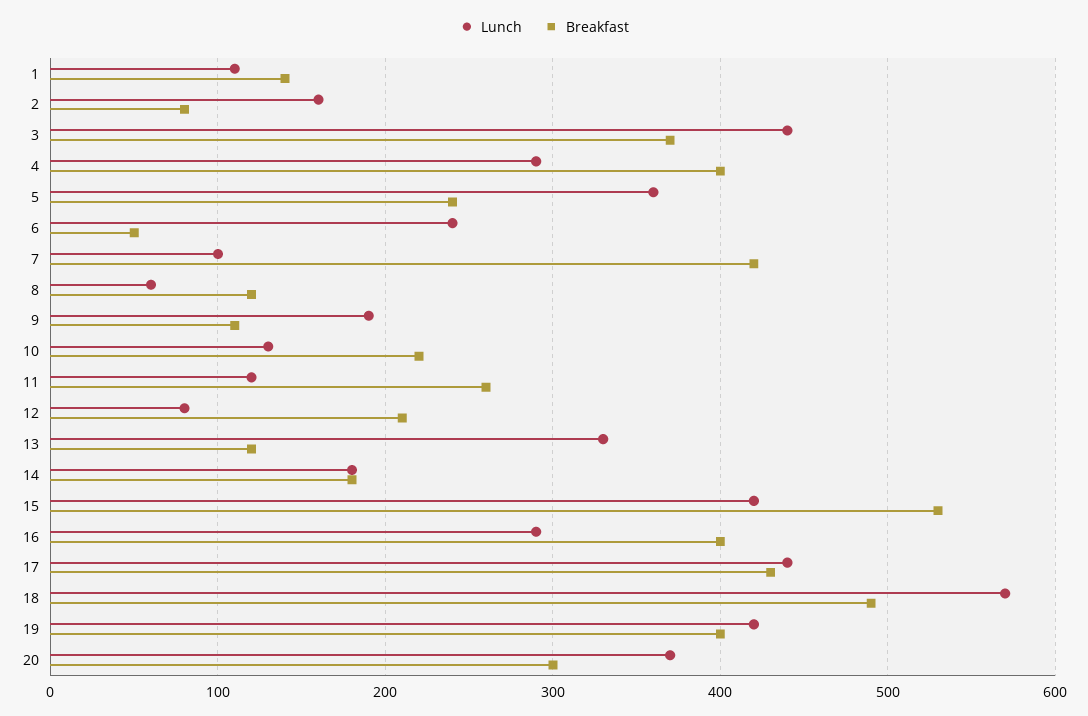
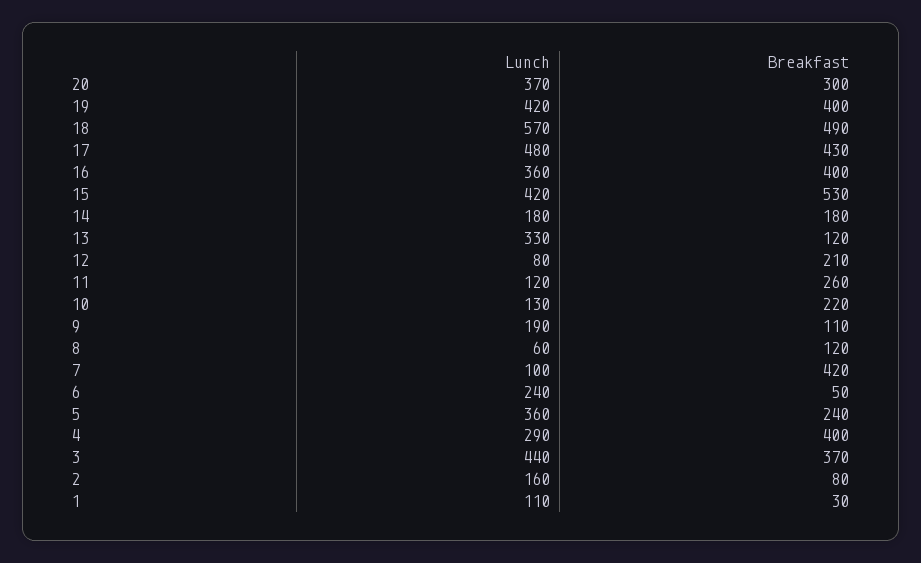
Breakfast, 1: 140 -> 30
Lunch, 16: 290 -> 360
Lunch, 17: 440 -> 480

